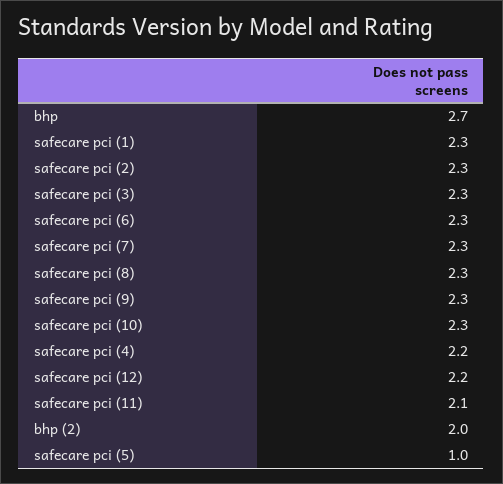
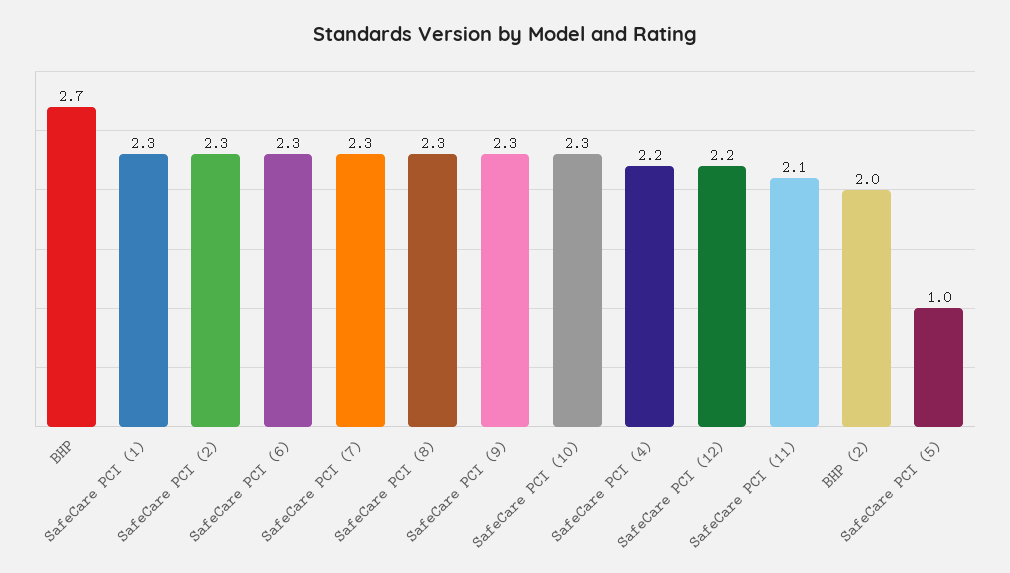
safecare pci (3): 2.3 -> none

